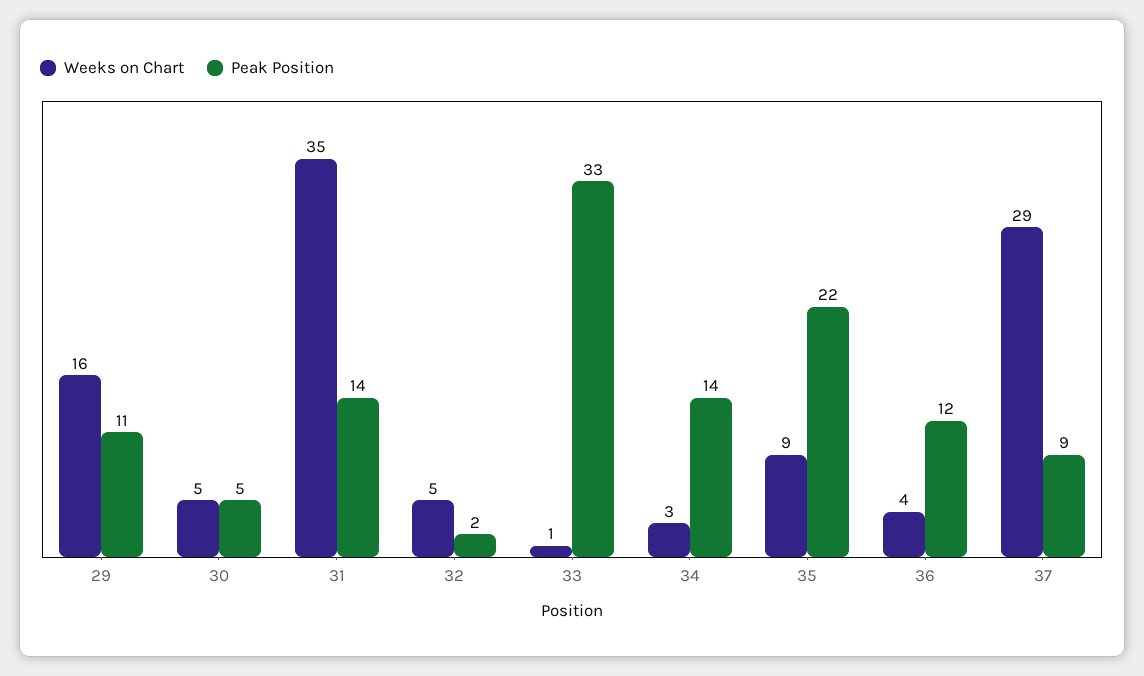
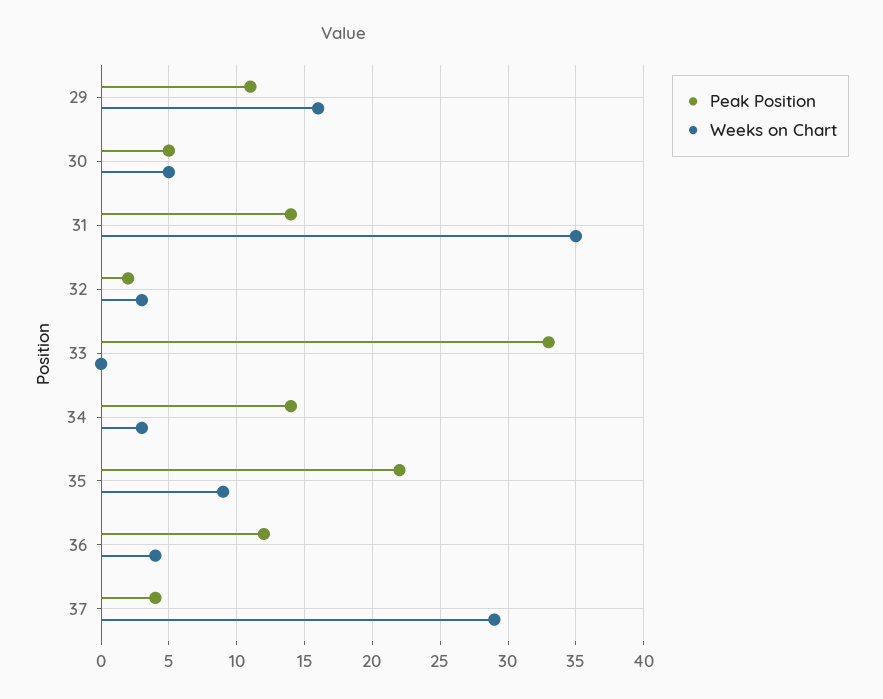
Weeks on Chart, 32: 5 -> 3
Weeks on Chart, 33: 1 -> 0
Peak Position, 37: 9 -> 4

